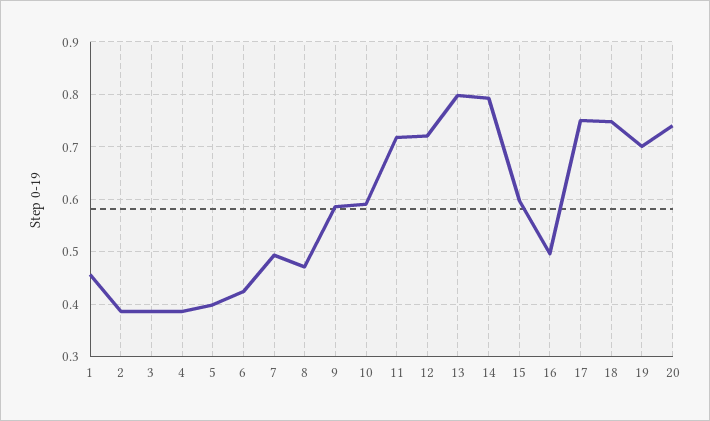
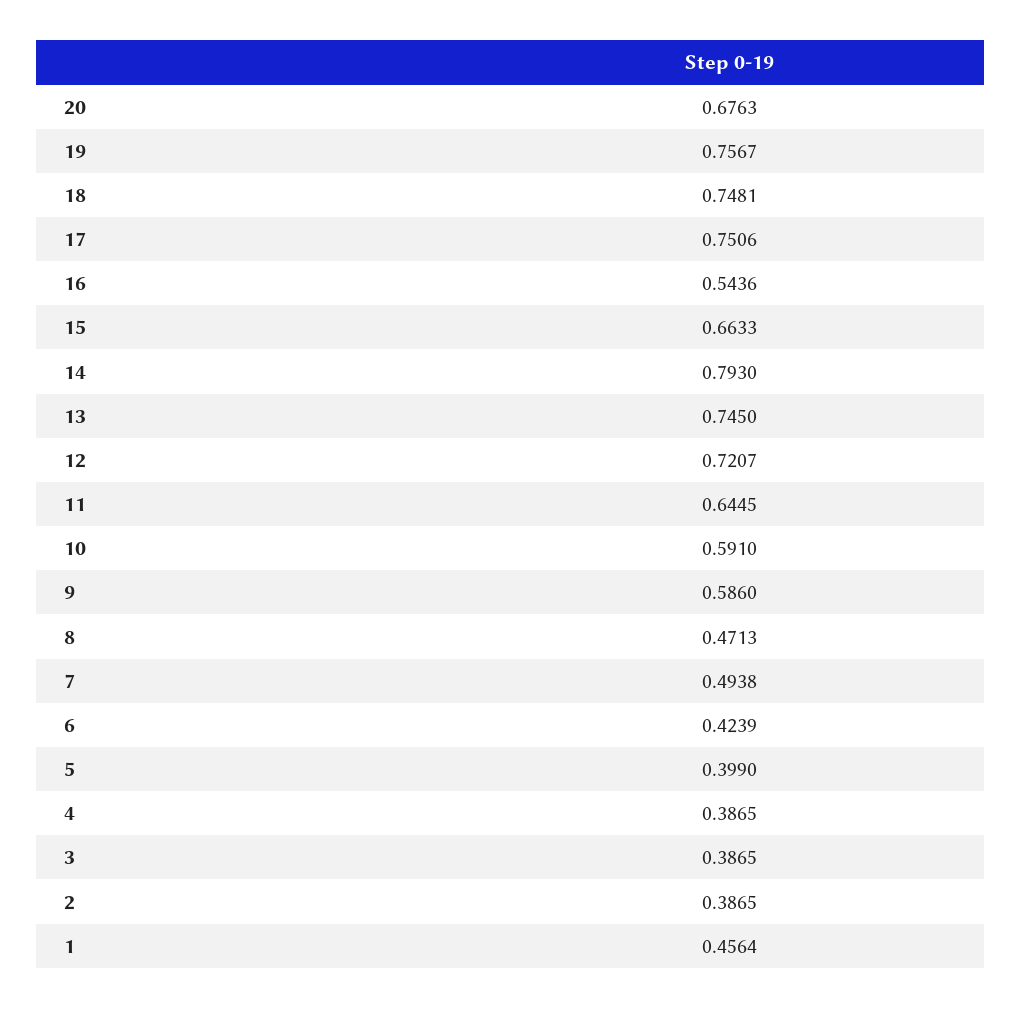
11: 0.72 -> 0.6445
13: 0.8 -> 0.745
15: 0.6 -> 0.6633
16: 0.5 -> 0.5436
19: 0.7 -> 0.7567
20: 0.74 -> 0.6763

